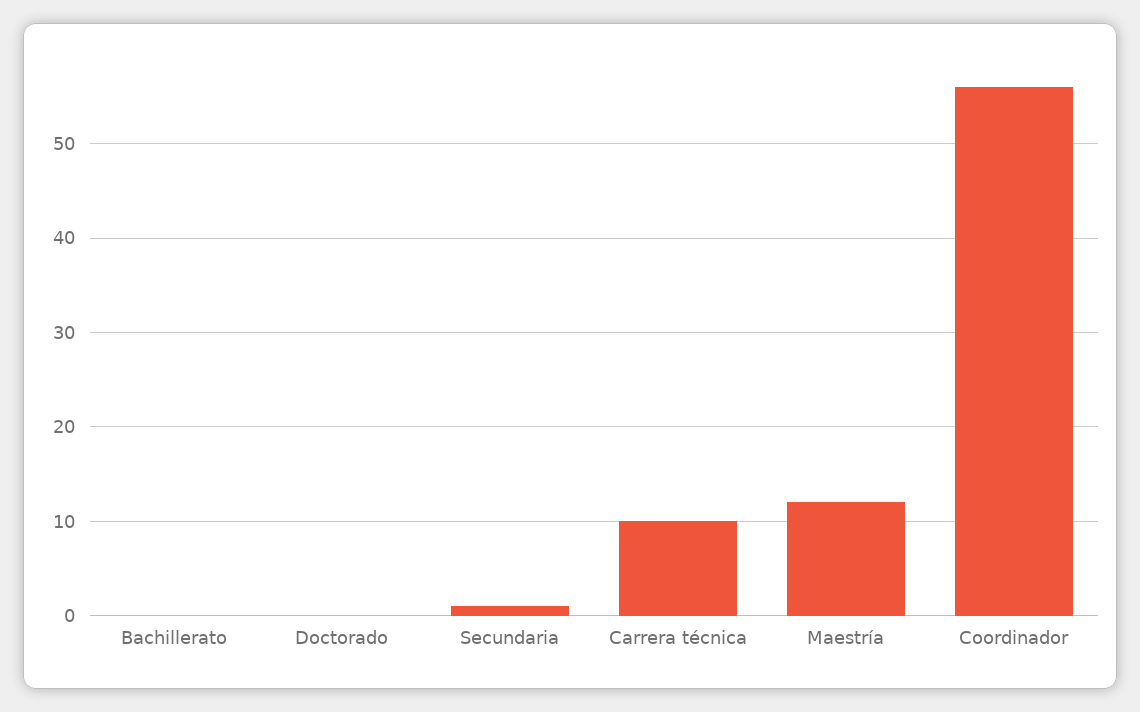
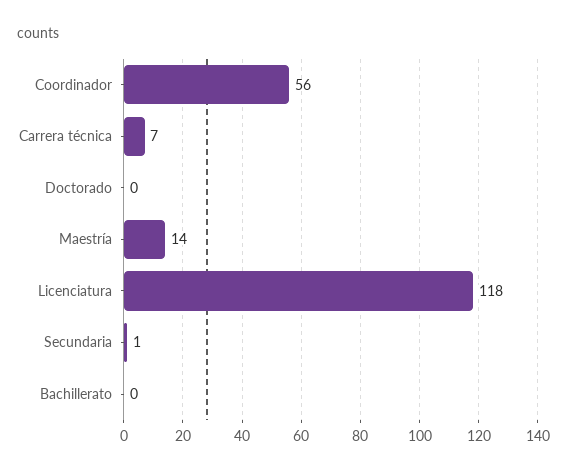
Carrera técnica: 10 -> 7
Maestría: 12 -> 14
Licenciatura: none -> 118

